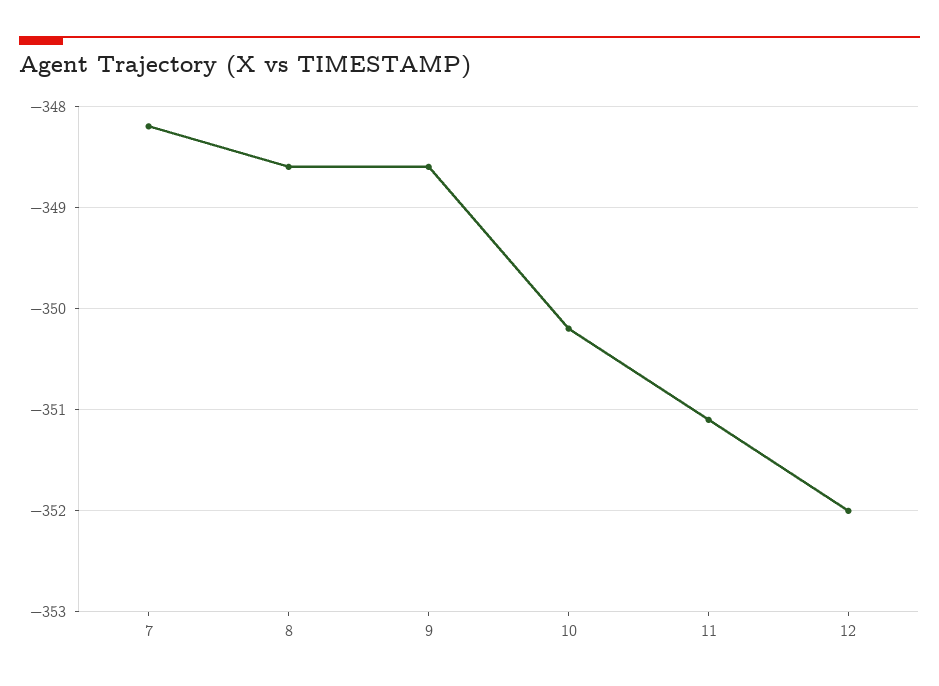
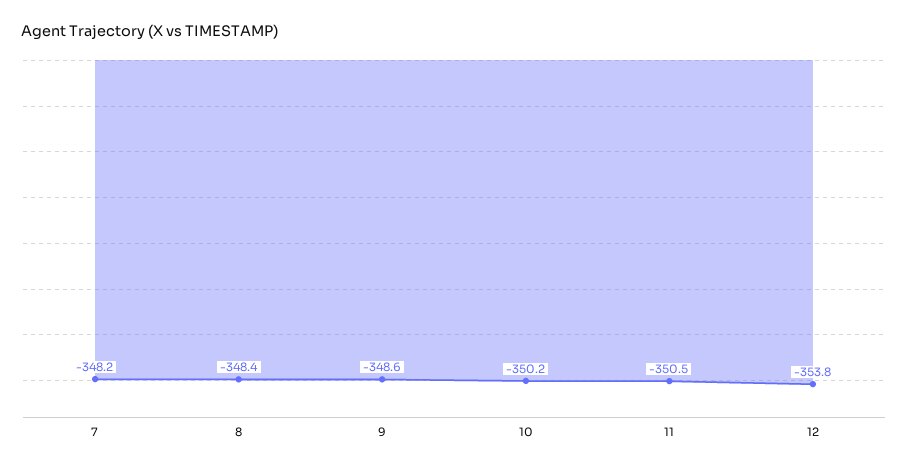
8: -348.6 -> -348.4
11: -351.1 -> -350.5
12: -352 -> -353.8

